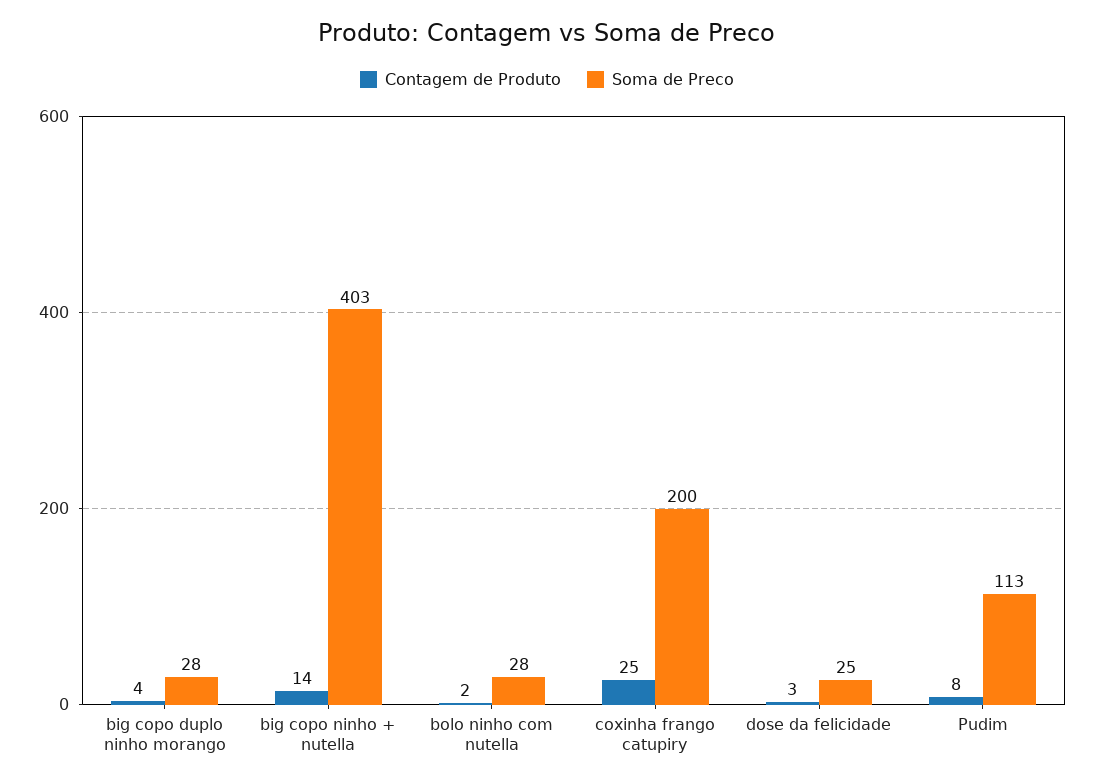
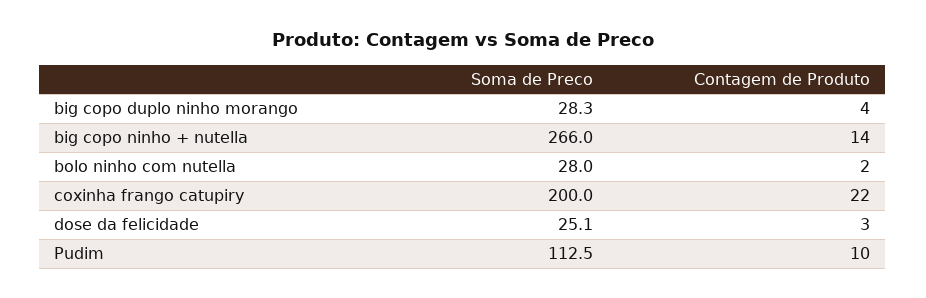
Soma de Preco, big copo ninho + nutella: 403 -> 266
Contagem de Produto, coxinha frango catupiry: 25 -> 22
Contagem de Produto, Pudim: 8 -> 10

